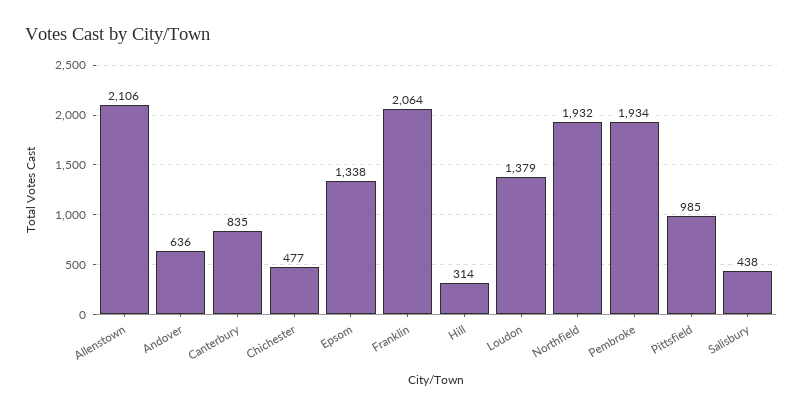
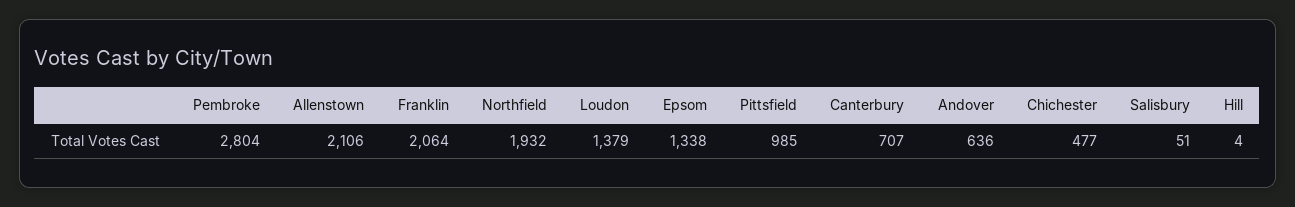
Canterbury: 835 -> 707
Hill: 314 -> 4
Pembroke: 1934 -> 2804
Salisbury: 438 -> 51

